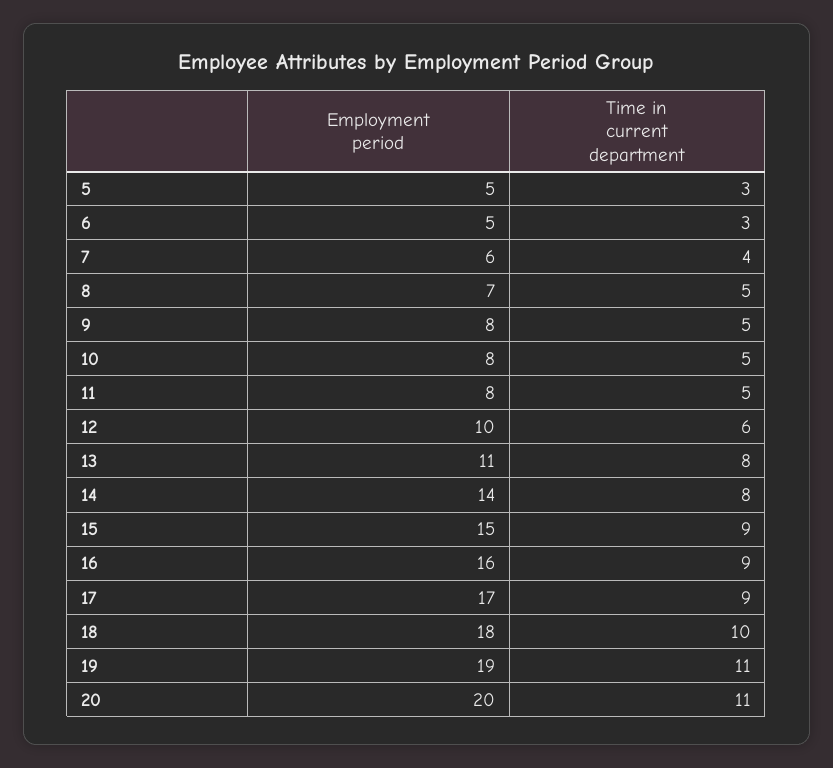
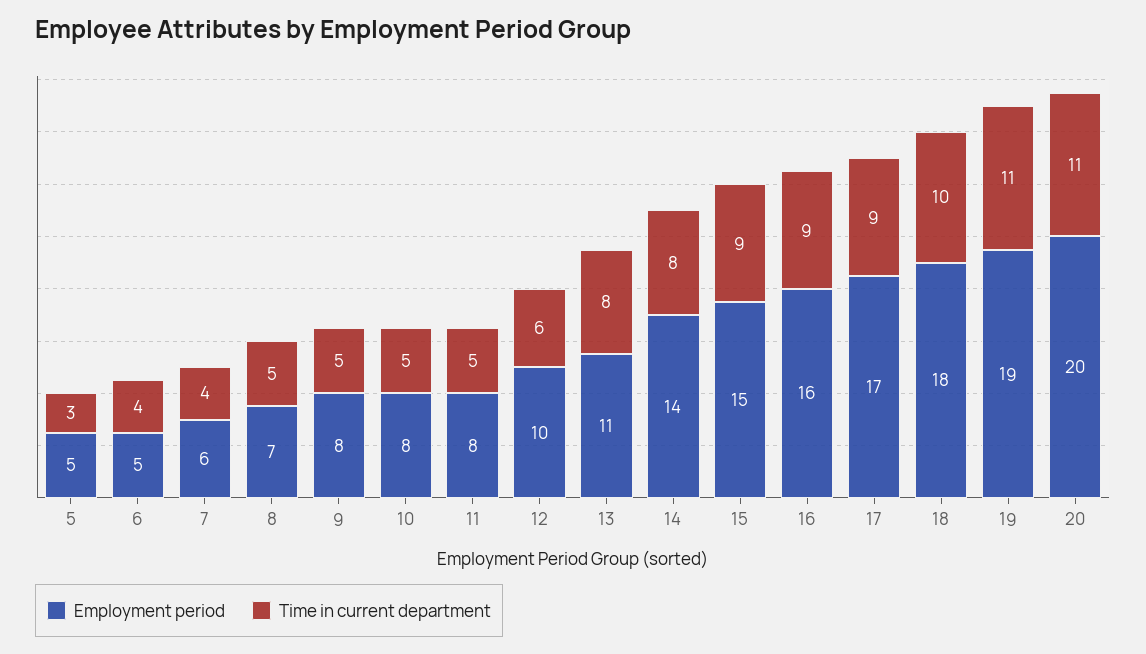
Time in current department, 6: 3 -> 4

